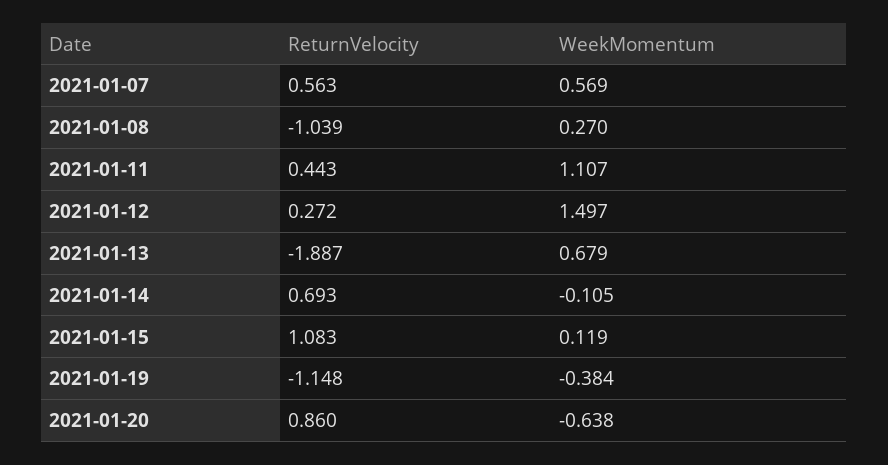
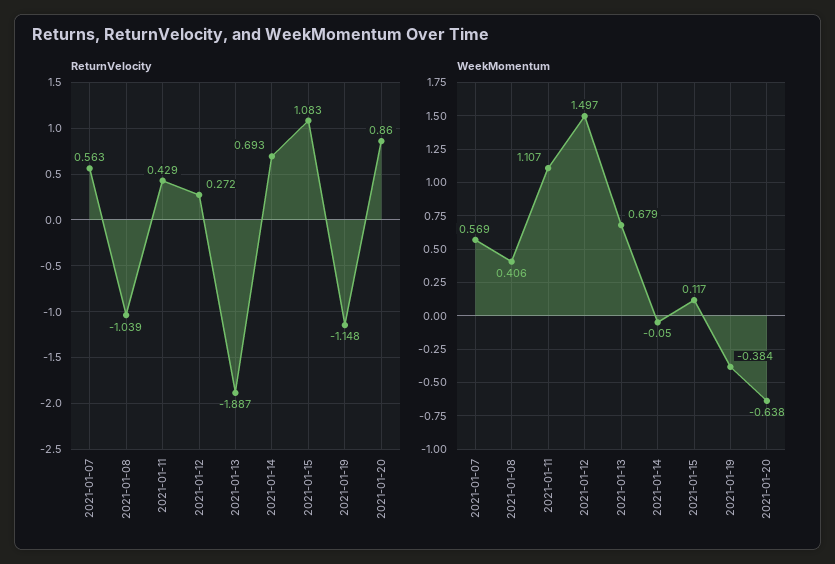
WeekMomentum, 2021-01-08: 0.27 -> 0.406
ReturnVelocity, 2021-01-11: 0.443 -> 0.429
WeekMomentum, 2021-01-14: -0.105 -> -0.05
WeekMomentum, 2021-01-15: 0.119 -> 0.117

